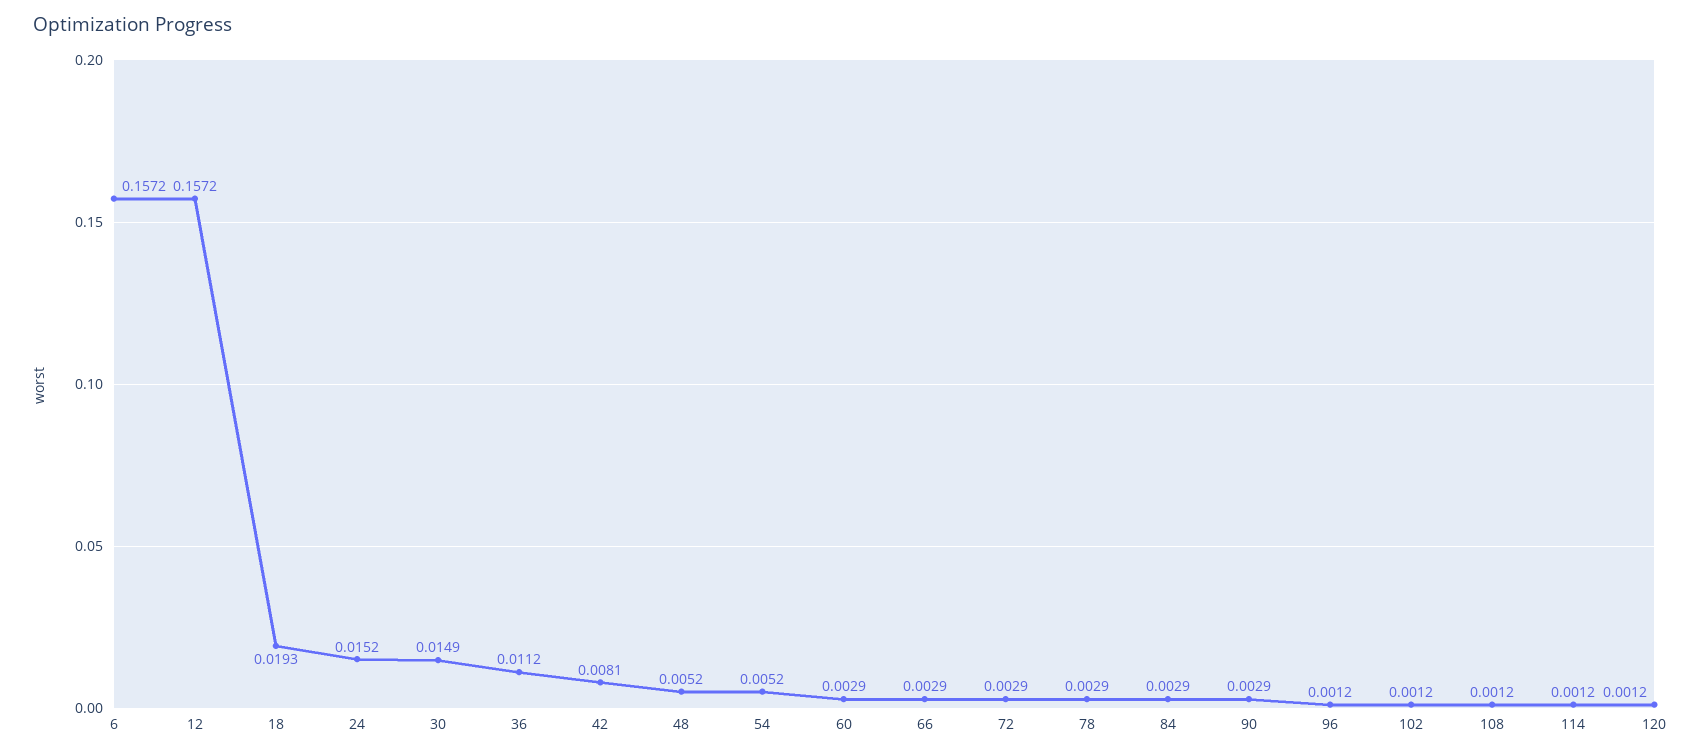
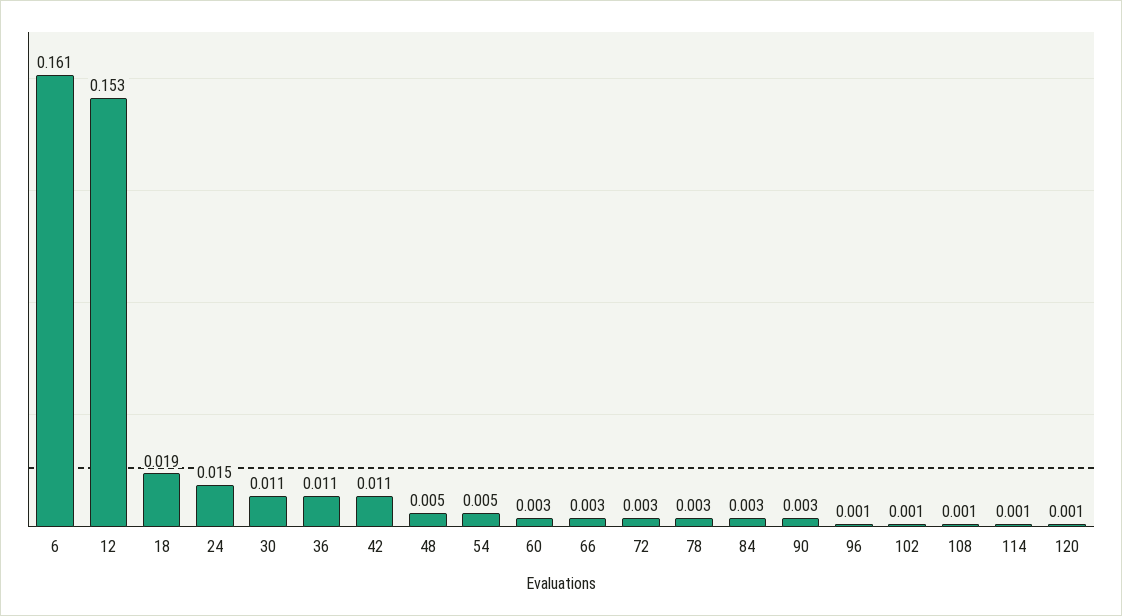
6: 0.1572 -> 0.161
12: 0.1572 -> 0.153
30: 0.0149 -> 0.011
42: 0.0081 -> 0.011

